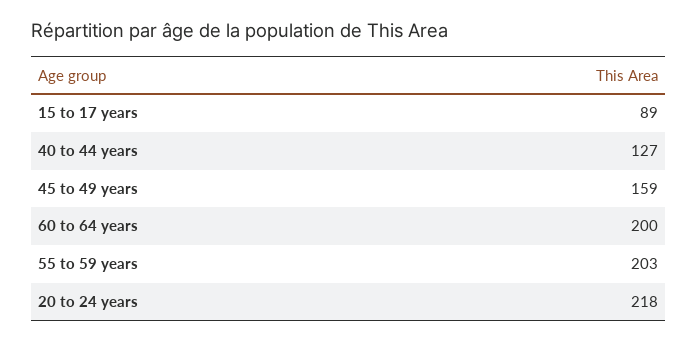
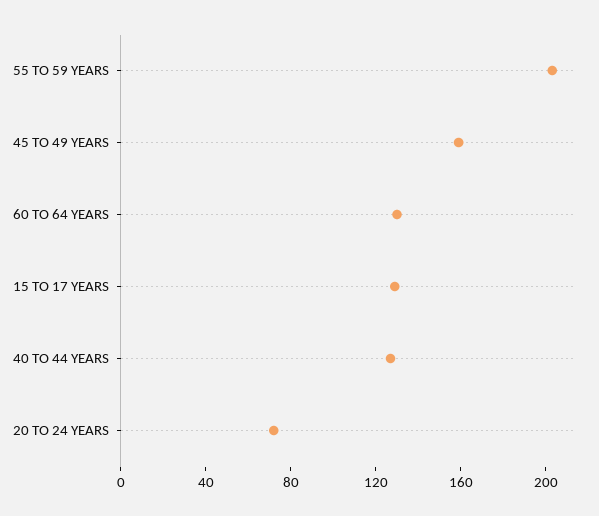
15 to 17 years: 89 -> 130
60 to 64 years: 200 -> 130
20 to 24 years: 218 -> 70

